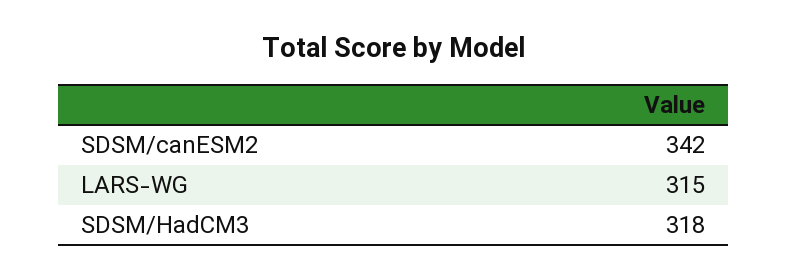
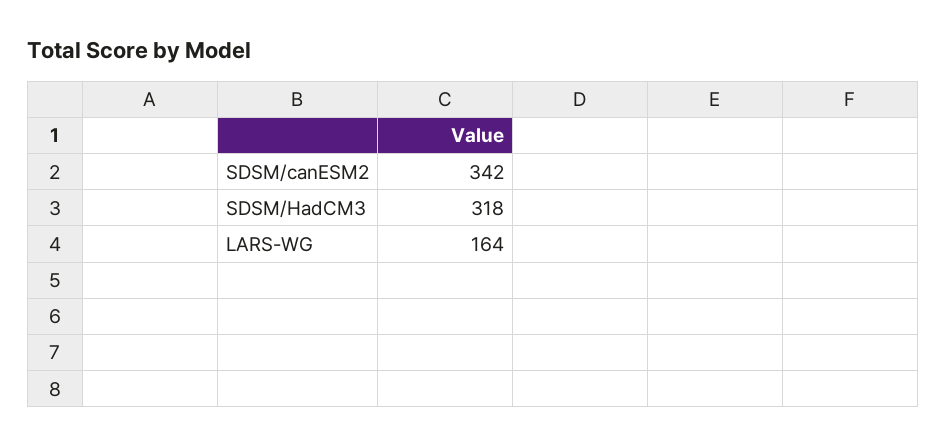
LARS-WG: 315 -> 164

